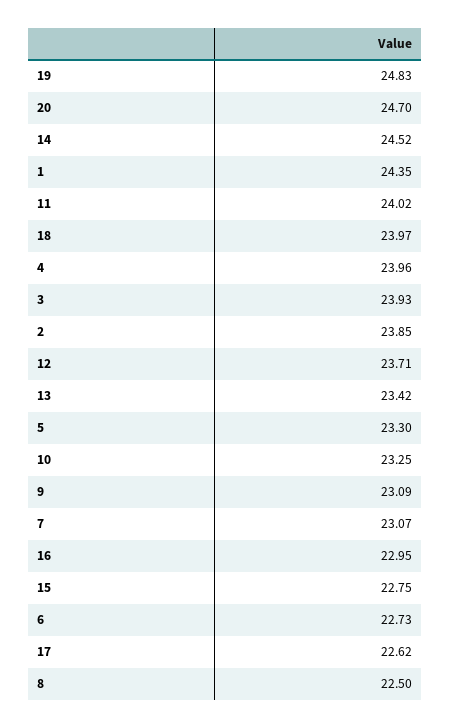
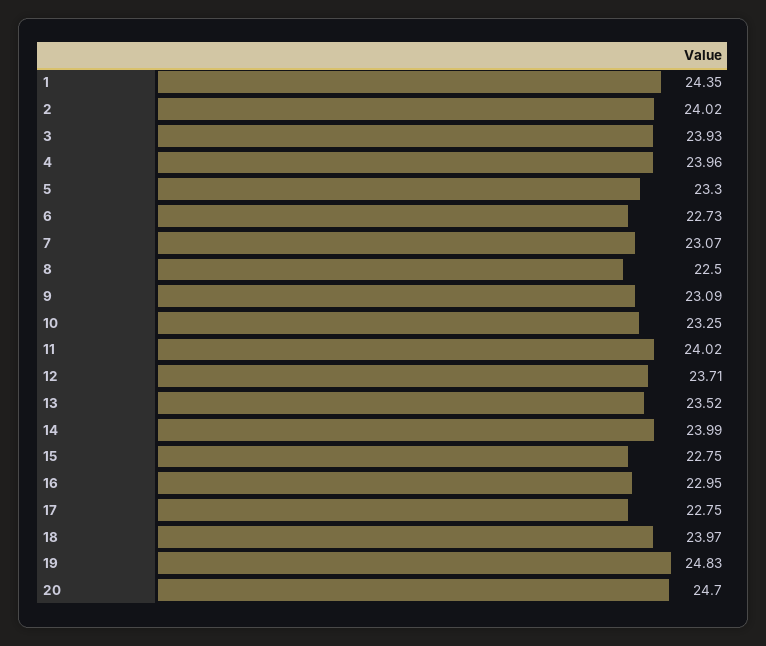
14: 24.52 -> 23.99
2: 23.85 -> 24.02
13: 23.42 -> 23.52
17: 22.62 -> 22.75

